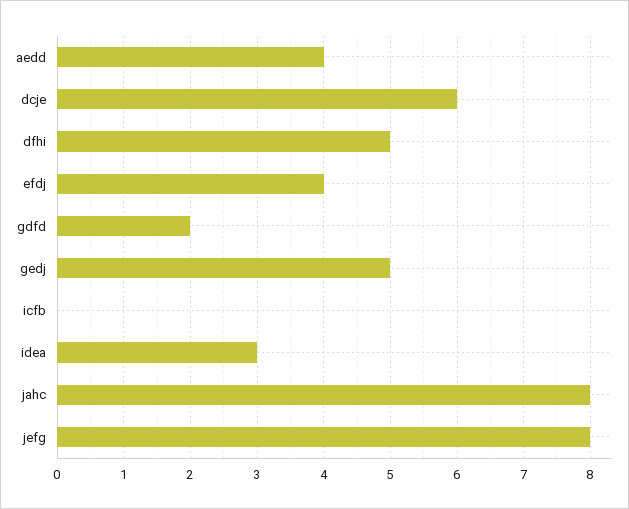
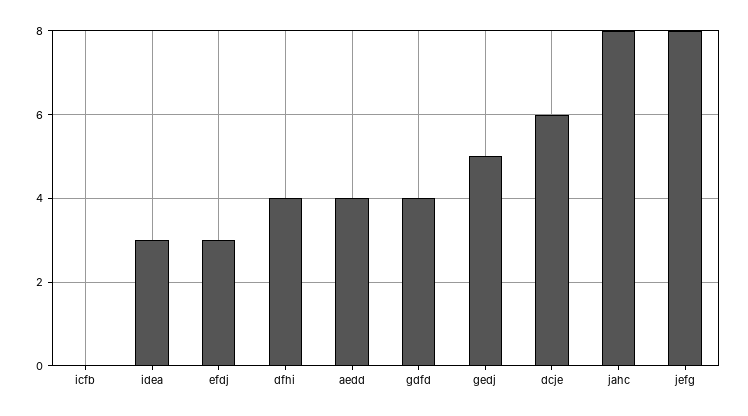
dfhi: 5 -> 4
efdj: 4 -> 3
gdfd: 2 -> 4

